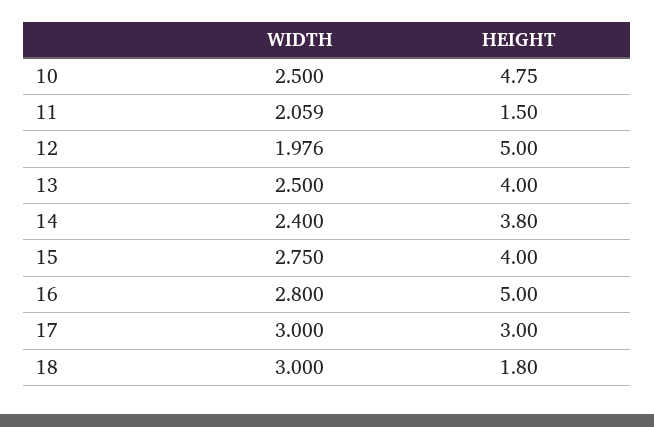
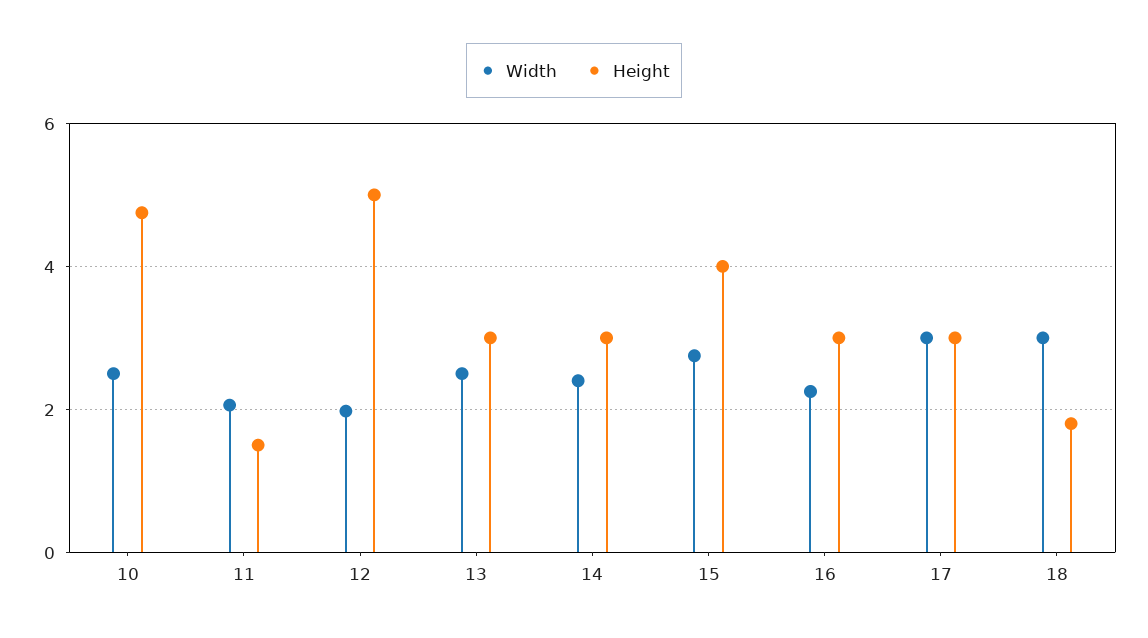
HEIGHT, 13: 4 -> 3
HEIGHT, 14: 3.8 -> 3
WIDTH, 16: 2.8 -> 2.2
HEIGHT, 16: 5 -> 3

